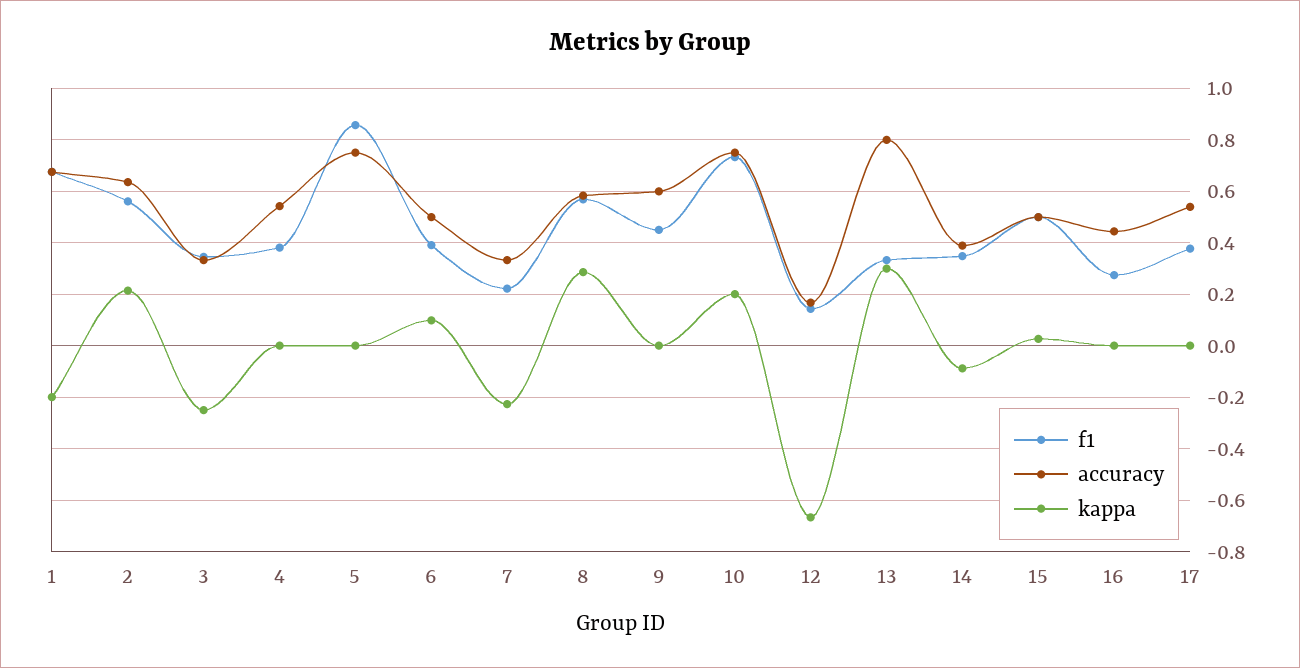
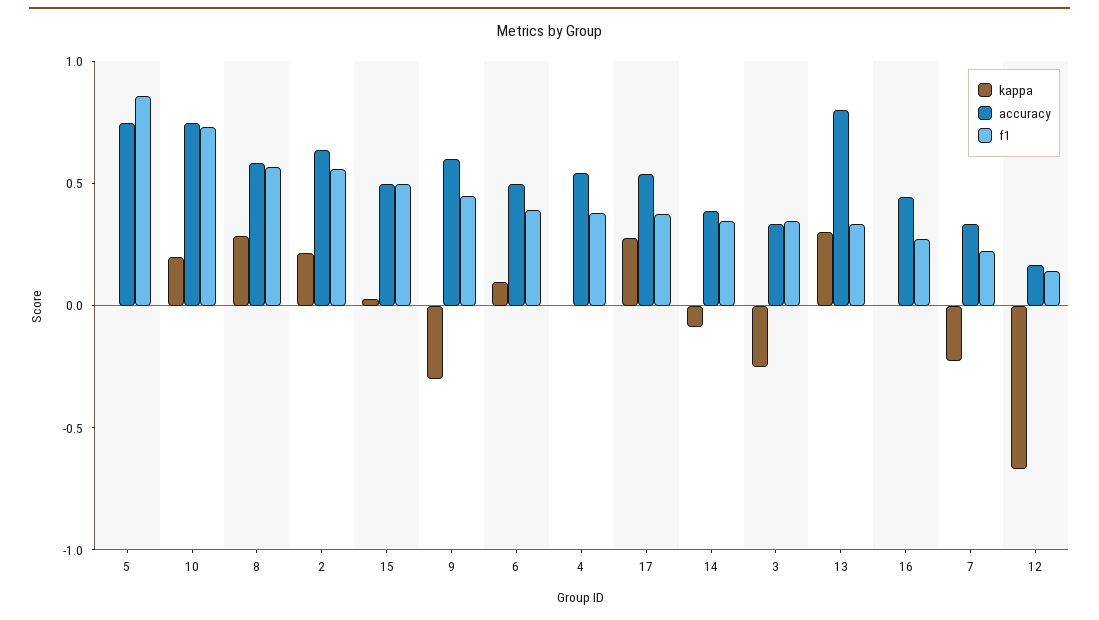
f1, 1: 0.675 -> none
accuracy, 1: 0.675 -> none
kappa, 1: -0.2 -> none
kappa, 9: 0 -> -0.3
kappa, 17: 0 -> 0.3

